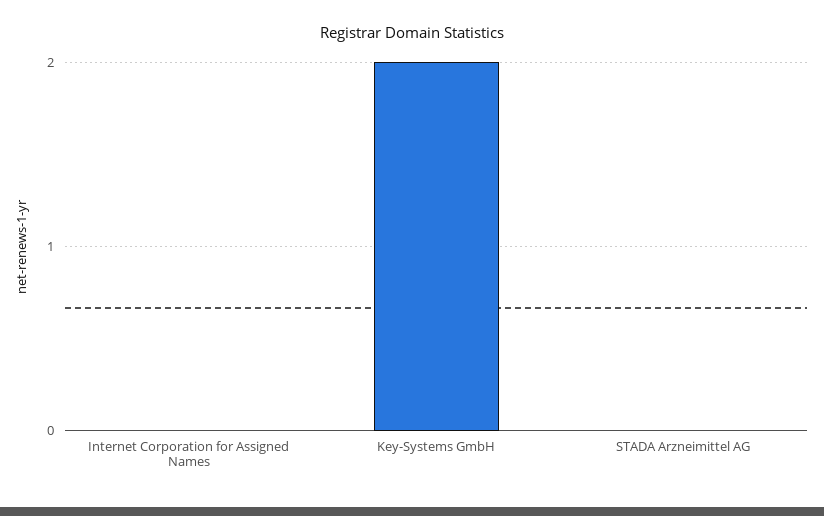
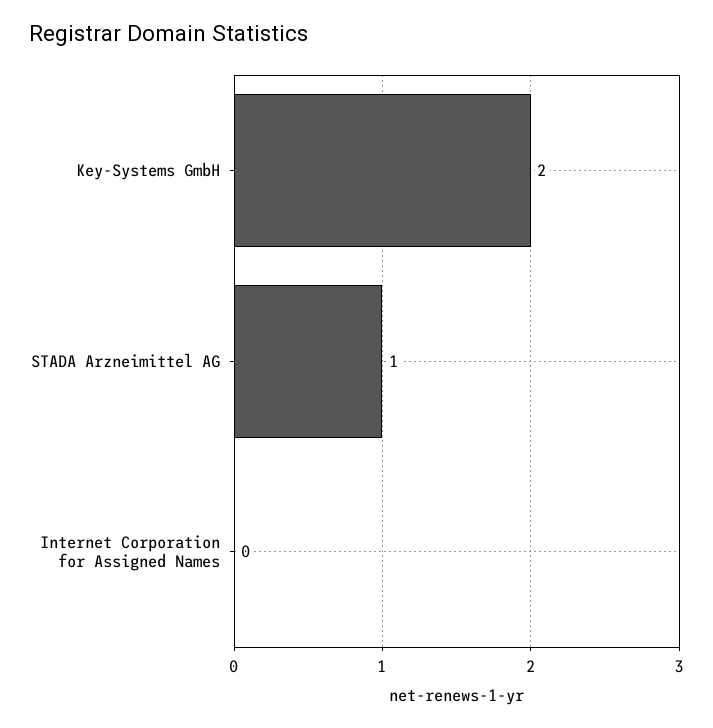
STADA Arzneimittel AG: 0 -> 1

